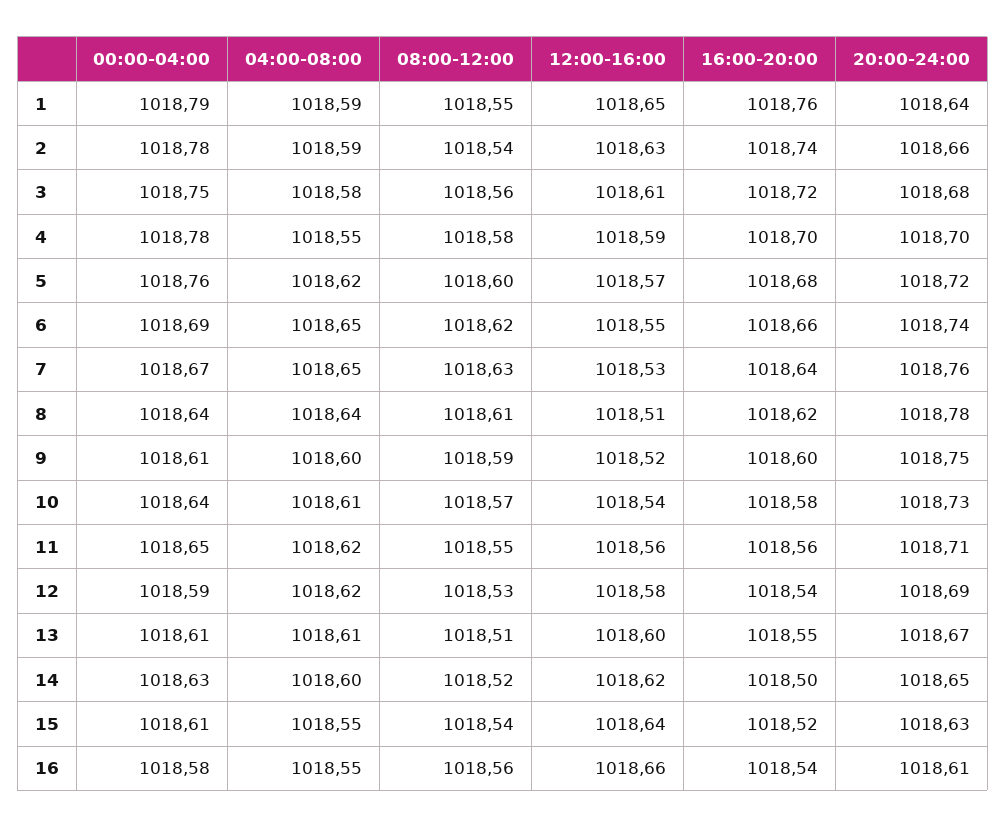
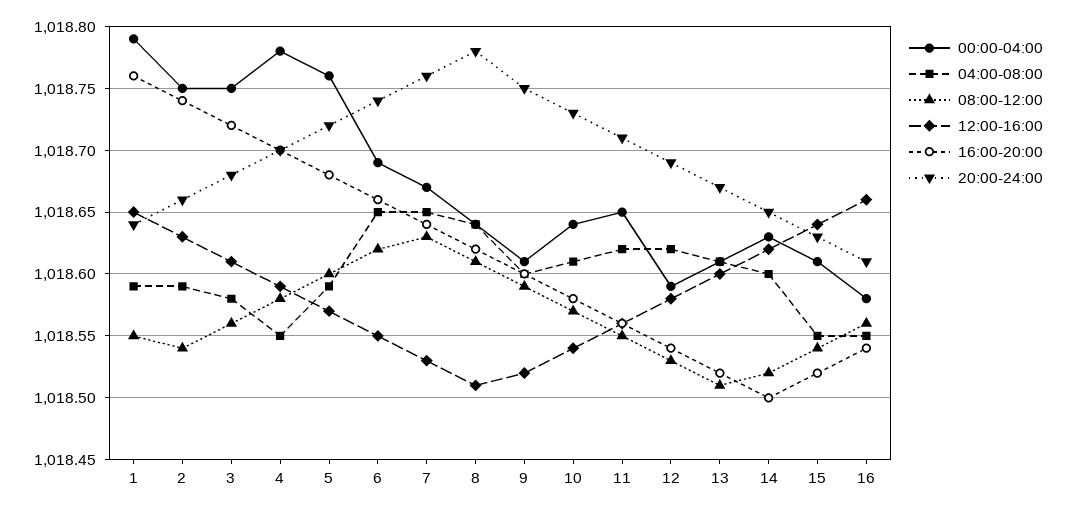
00:00-04:00, 2: 1018.78 -> 1018.75
04:00-08:00, 5: 1018.62 -> 1018.59
16:00-20:00, 13: 1018.55 -> 1018.52

